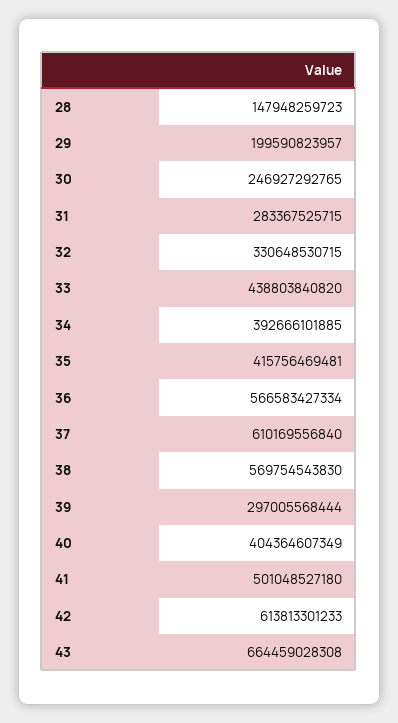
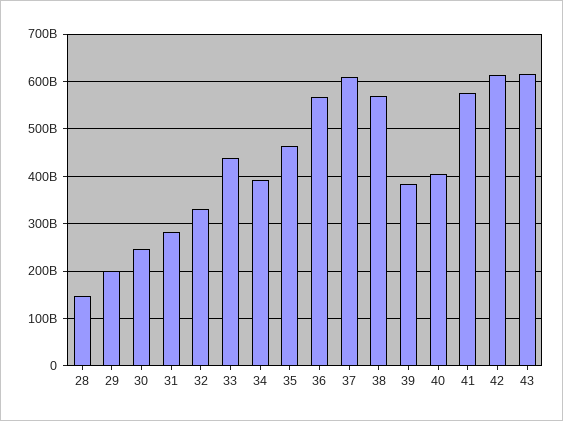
35: 415756469481 -> 460000000000
39: 297005568444 -> 380000000000
41: 501048527180 -> 580000000000
43: 664459028308 -> 620000000000

